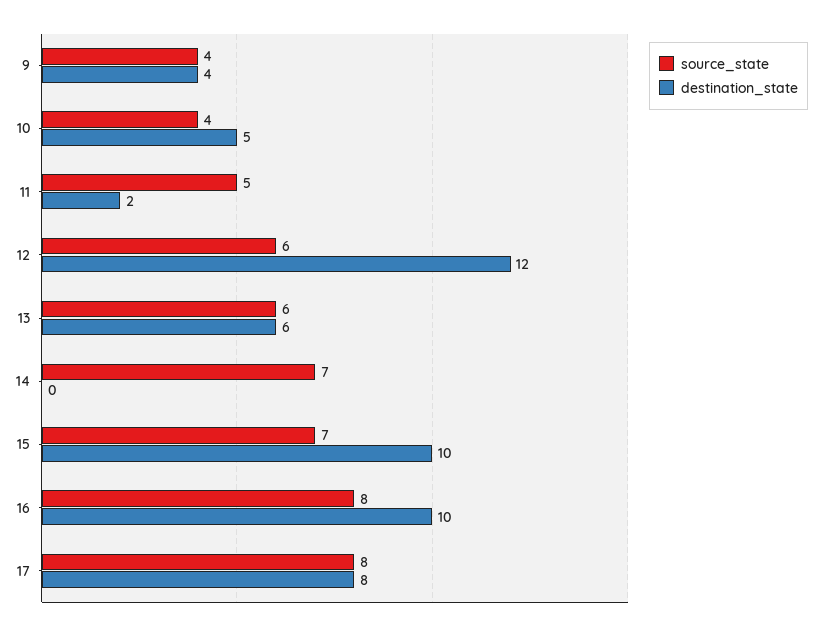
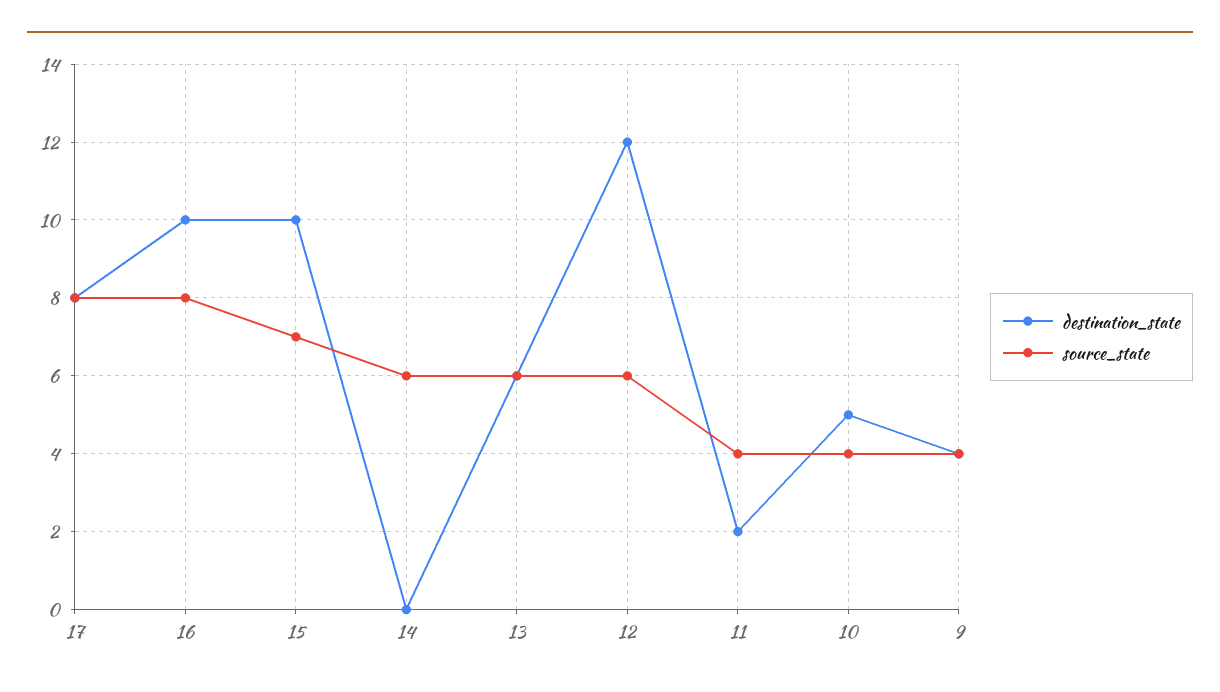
source_state, 11: 5 -> 4
source_state, 14: 7 -> 6

